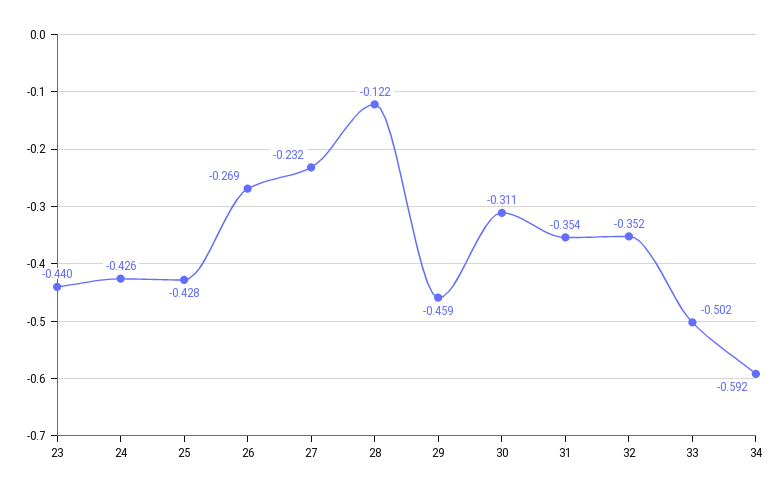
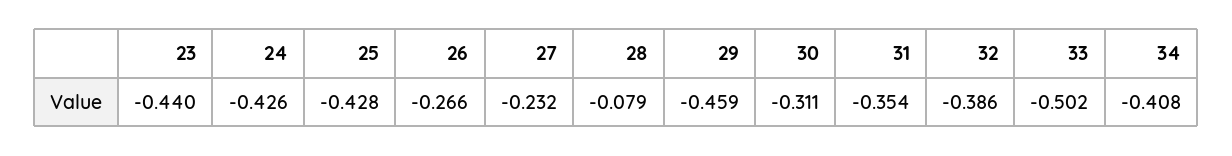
26: -0.269 -> -0.266
28: -0.122 -> -0.079
32: -0.352 -> -0.386
34: -0.592 -> -0.408

